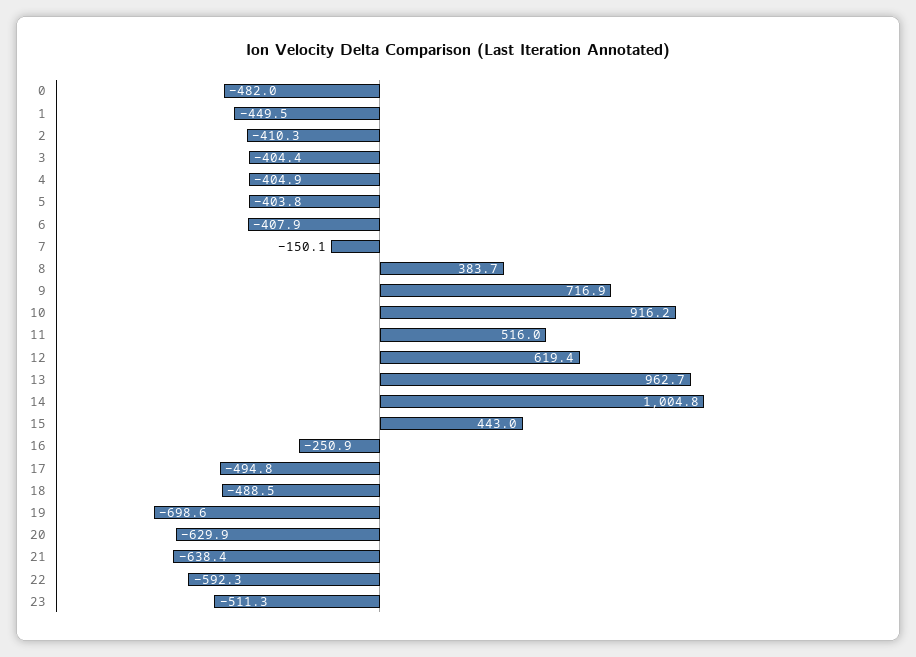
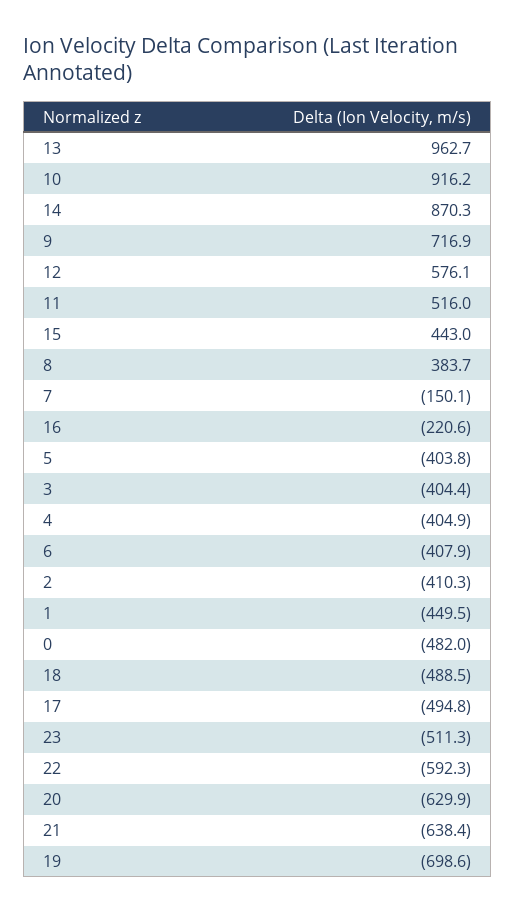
12: 619.4 -> 576.1
14: 1004.8 -> 870.3
16: -250.9 -> -220.6

